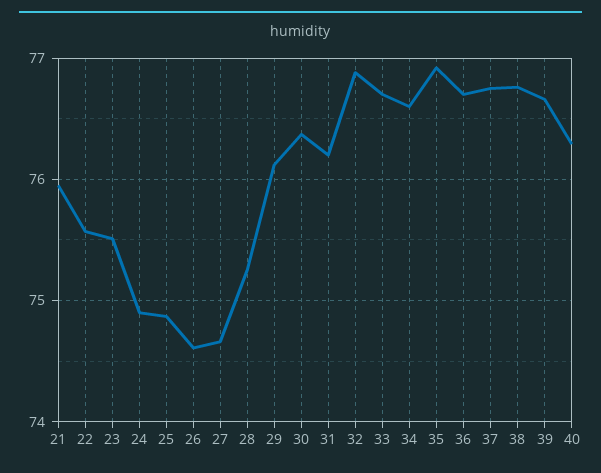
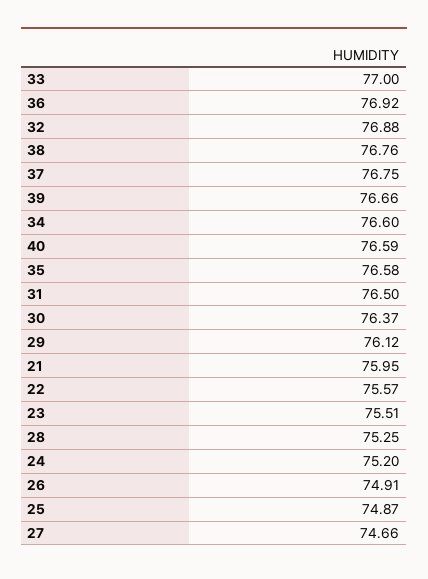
24: 74.9 -> 75.2
26: 74.6 -> 74.91
31: 76.2 -> 76.5
33: 76.7 -> 77
35: 76.9 -> 76.58
36: 76.7 -> 76.92
40: 76.3 -> 76.59

